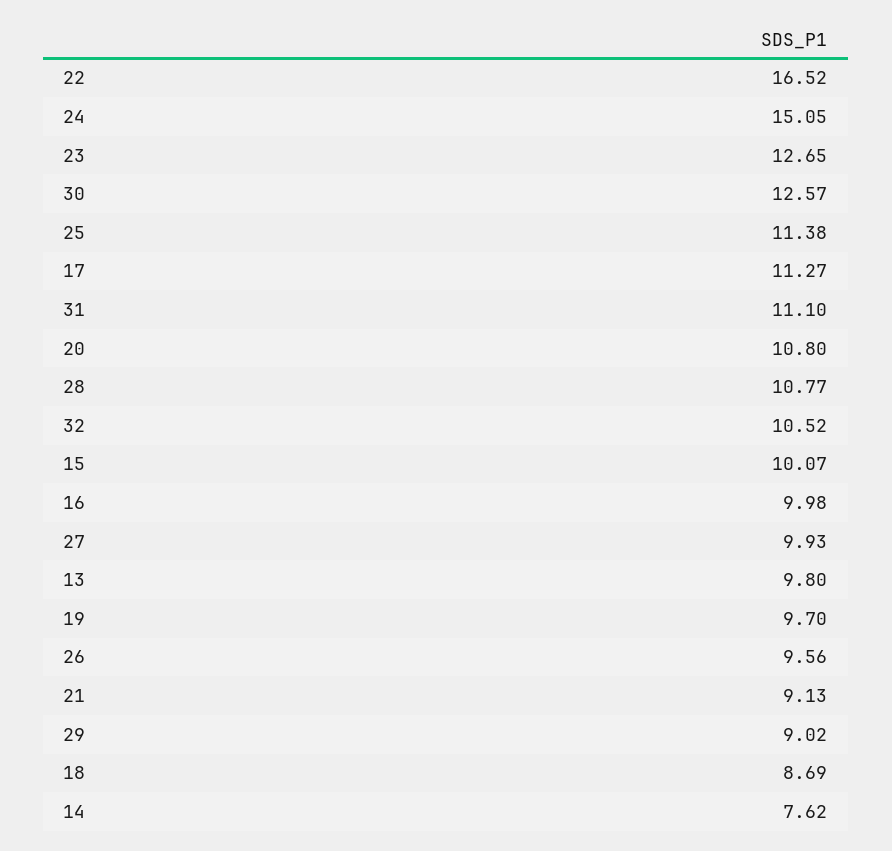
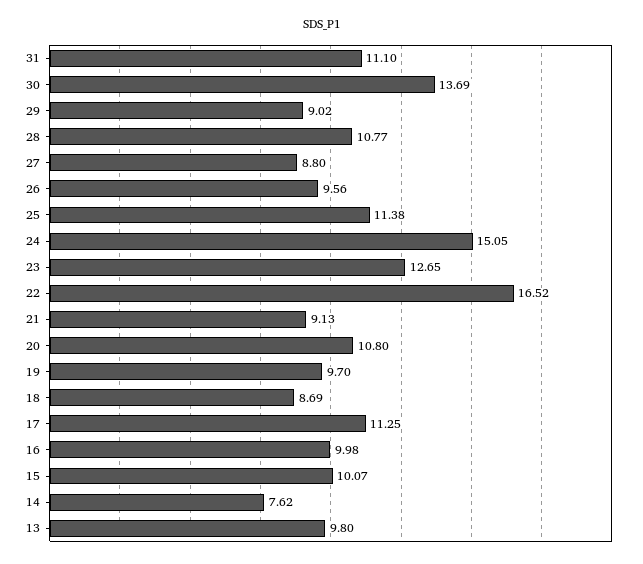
30: 12.57 -> 13.69
17: 11.27 -> 11.25
32: 10.52 -> none
27: 9.93 -> 8.8

